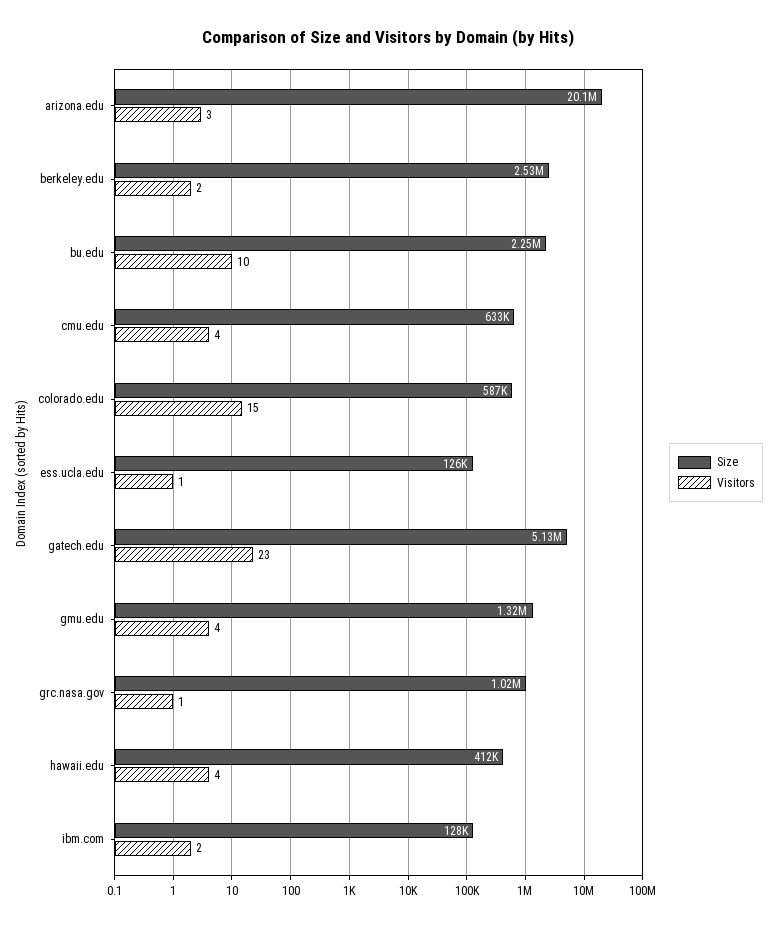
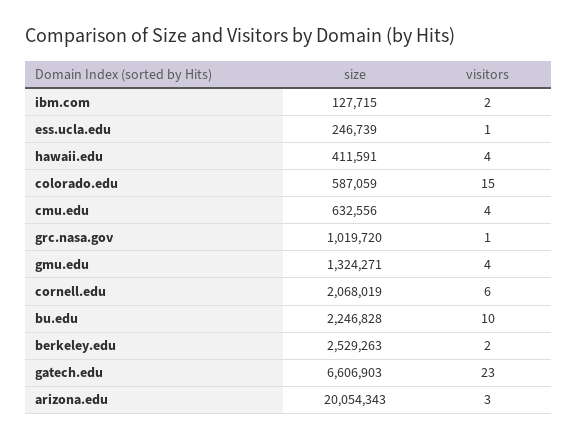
Size, ess.ucla.edu: 126000 -> 246739
Size, gatech.edu: 5130000 -> 6606903
Size, cornell.edu: none -> 2068019
Visitors, cornell.edu: none -> 6

